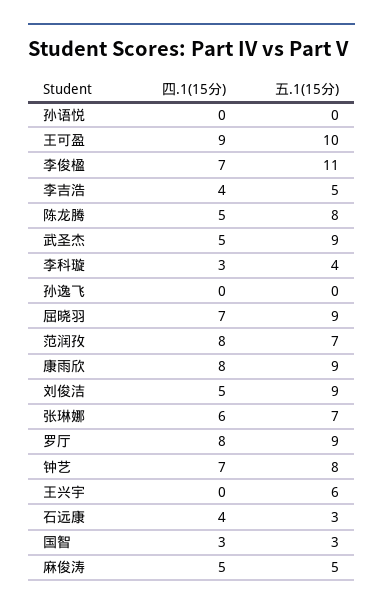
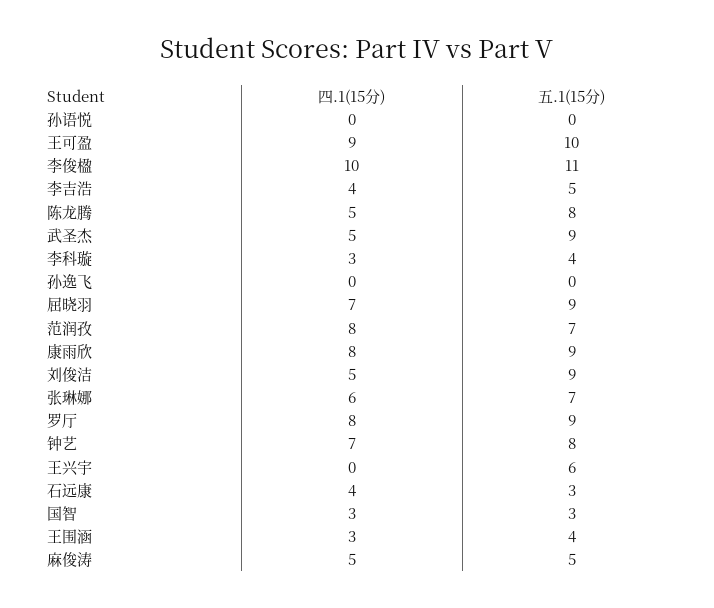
四.1(15分), 李俊楹: 7 -> 10
四.1(15分), 王围涵: none -> 3
五.1(15分), 王围涵: none -> 4

